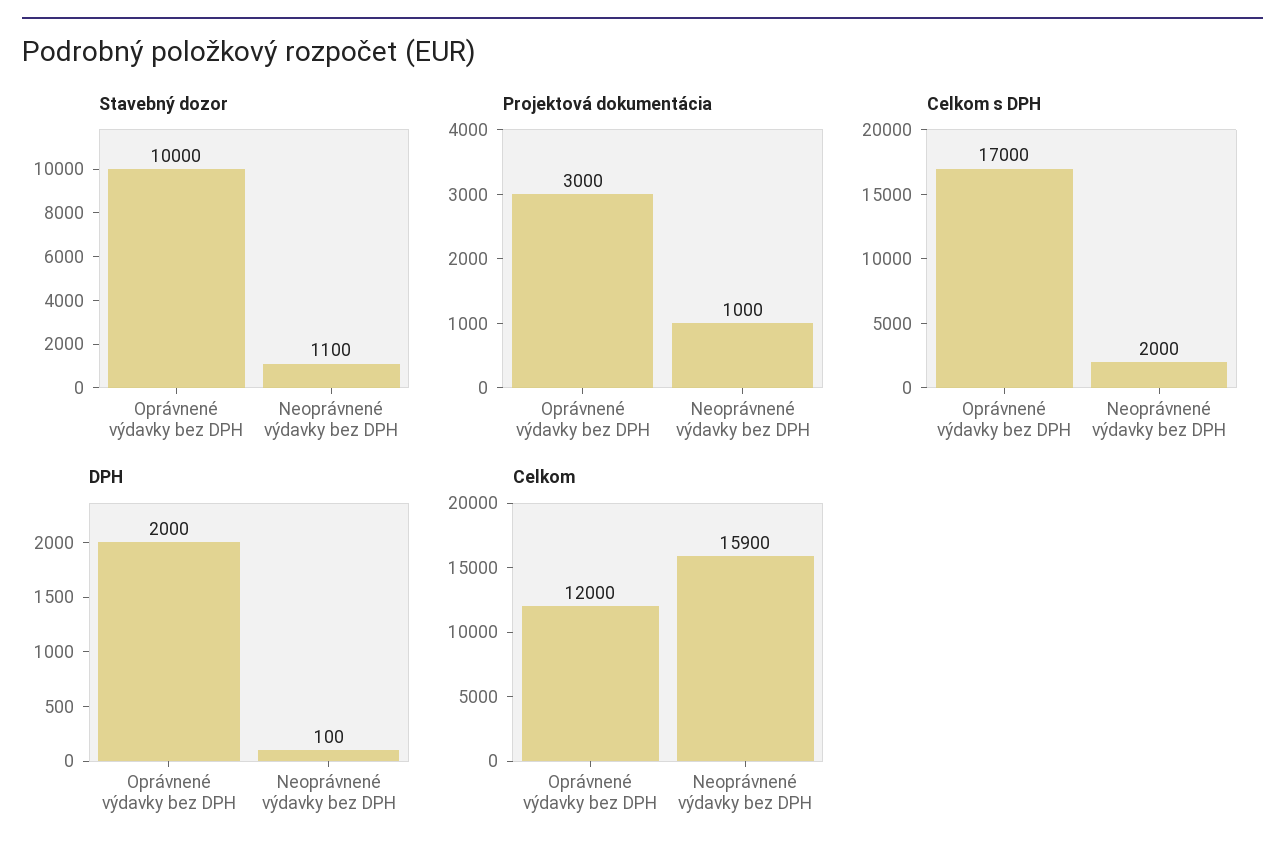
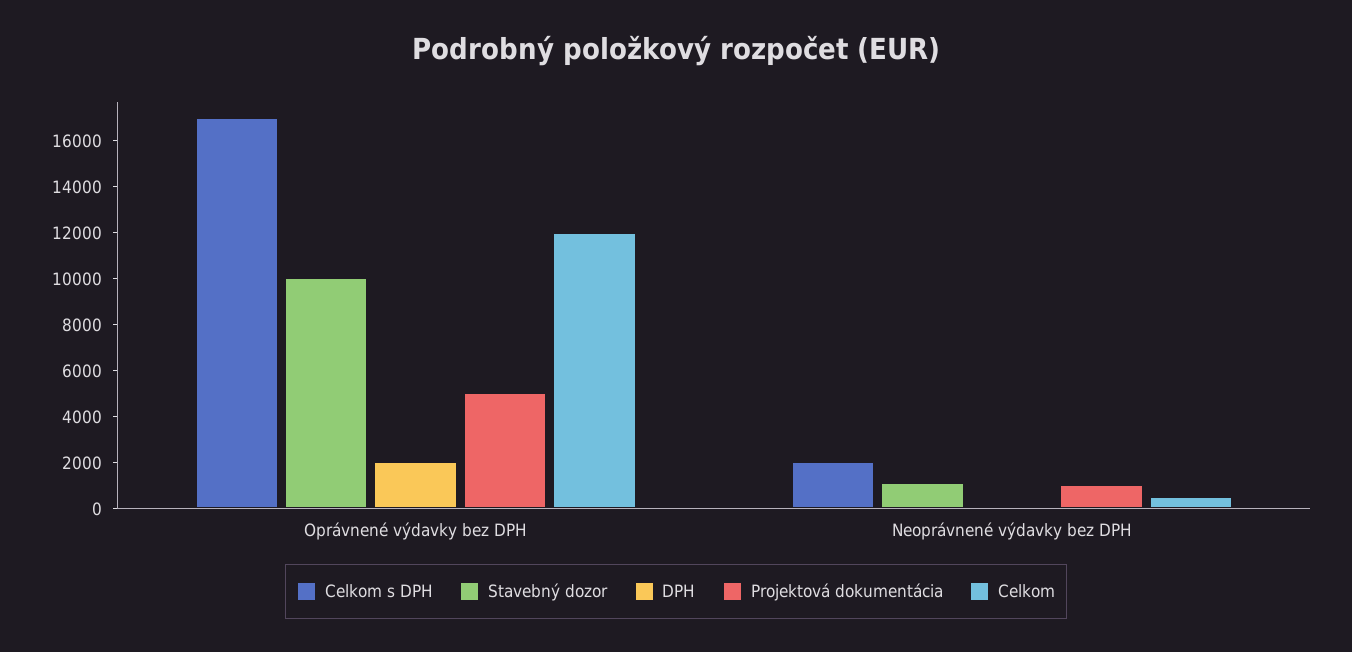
Projektová dokumentácia, Oprávnené výdavky bez DPH: 3000 -> 5000
Celkom, Neoprávnené výdavky bez DPH: 15900 -> 500

